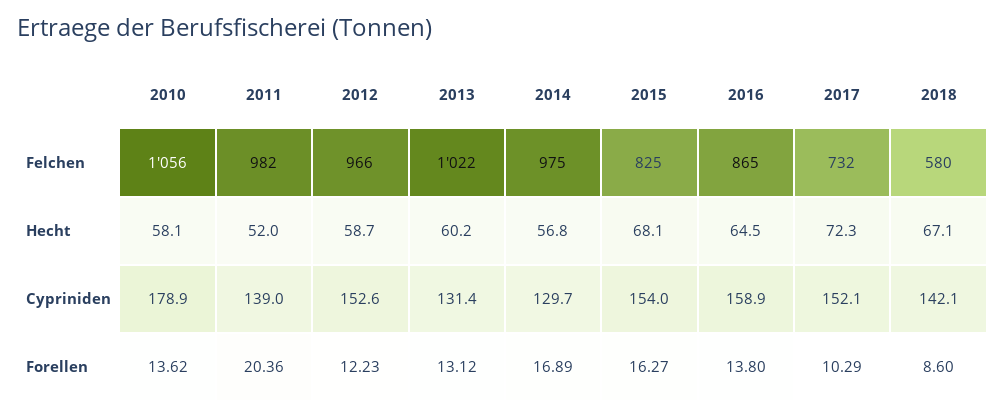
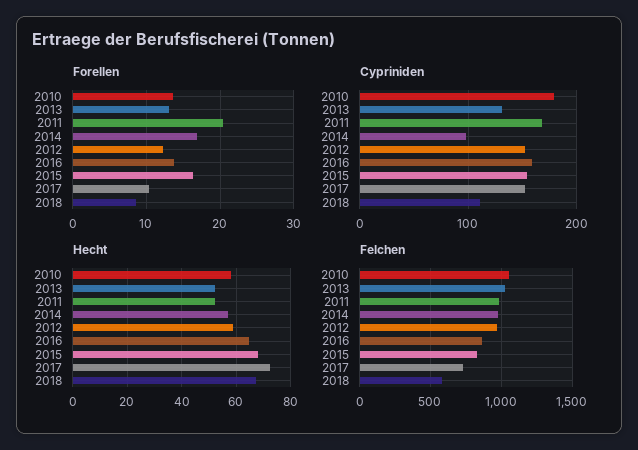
Hecht, 2013: 60.2 -> 52.5
Cypriniden, 2011: 139 -> 170
Cypriniden, 2014: 129.7 -> 100
Cypriniden, 2018: 142.1 -> 110

